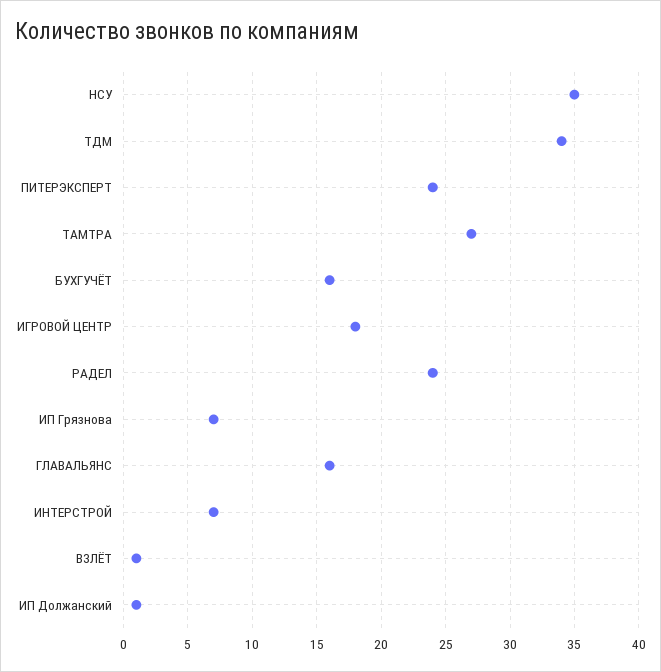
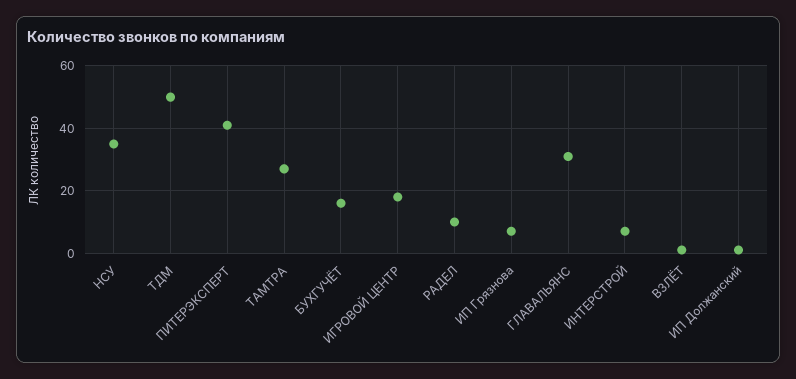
ТДМ: 34 -> 50
ПИТЕРЭКСПЕРТ: 24 -> 40
РАДЕЛ: 24 -> 10
ГЛАВАЛЬЯНС: 16 -> 30

